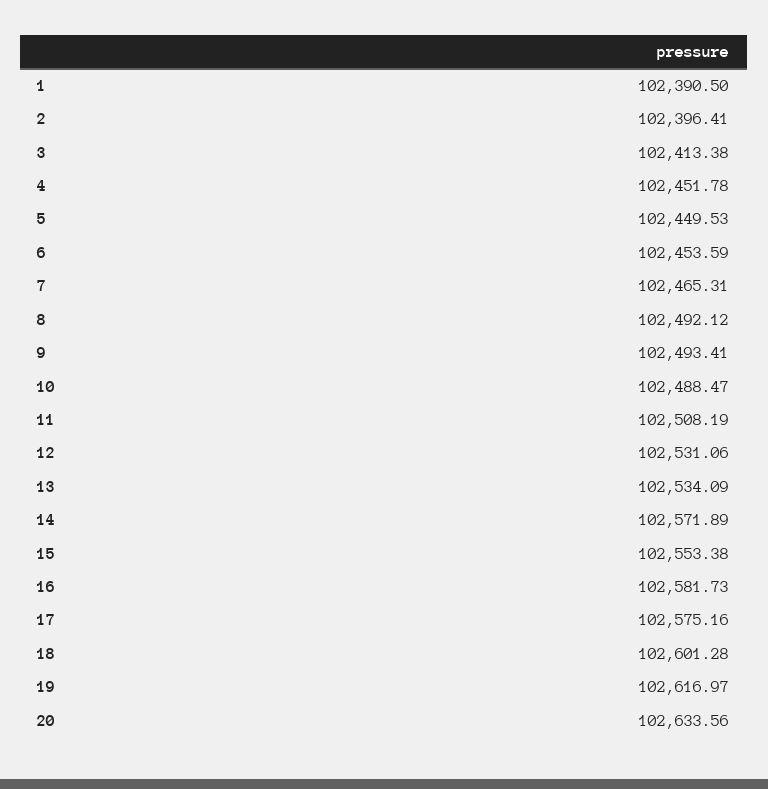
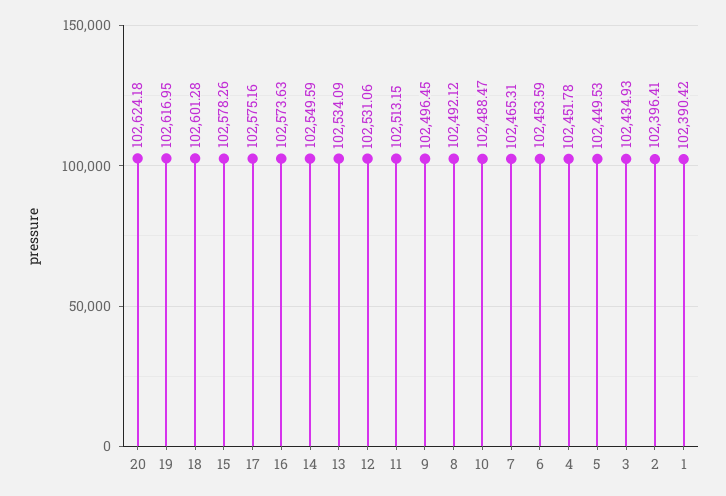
1: 102390.5 -> 102390.42
3: 102413.38 -> 102434.93
9: 102493.41 -> 102496.45
11: 102508.19 -> 102513.15
14: 102571.89 -> 102549.59
15: 102553.38 -> 102578.26
16: 102581.73 -> 102573.63
19: 102616.97 -> 102616.95
20: 102633.56 -> 102624.18

